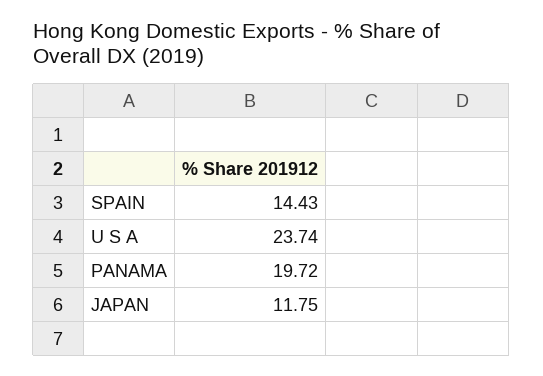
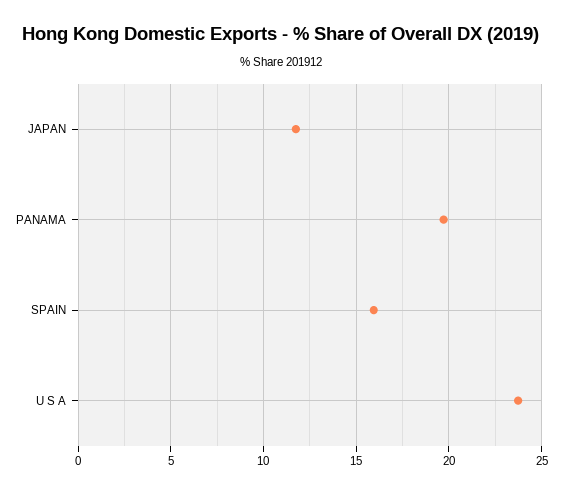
SPAIN: 14.43 -> 16

